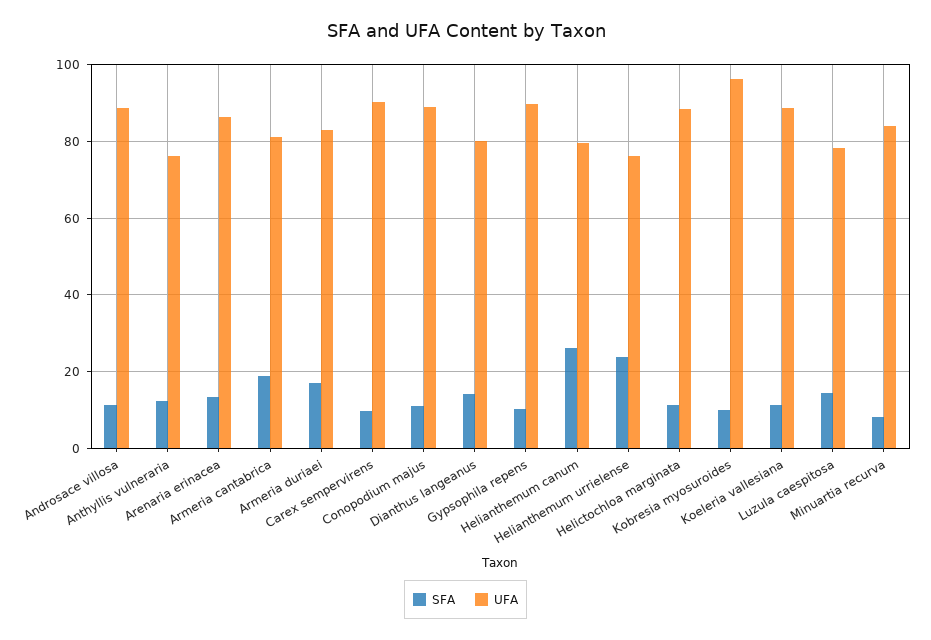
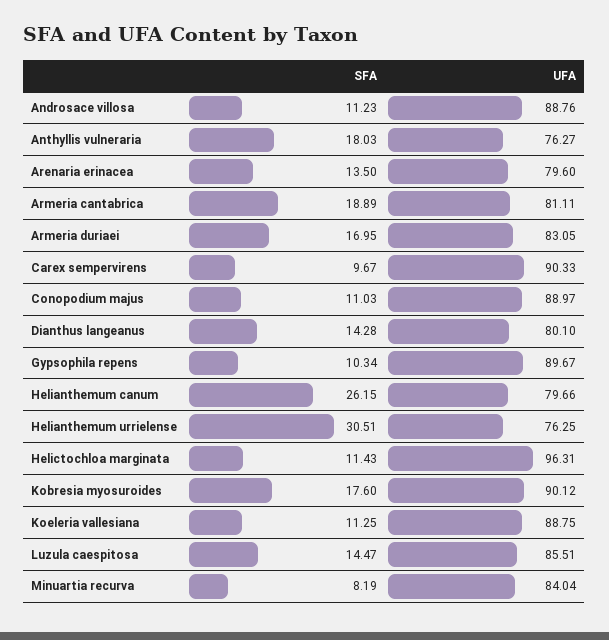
SFA, Anthyllis vulneraria: 12 -> 18.03
UFA, Arenaria erinacea: 86 -> 79.6
SFA, Helianthemum urrielense: 24 -> 30.51
UFA, Helictochloa marginata: 88 -> 96.31
SFA, Kobresia myosuroides: 10 -> 17.6
UFA, Kobresia myosuroides: 96 -> 90.12
UFA, Luzula caespitosa: 78 -> 85.51

